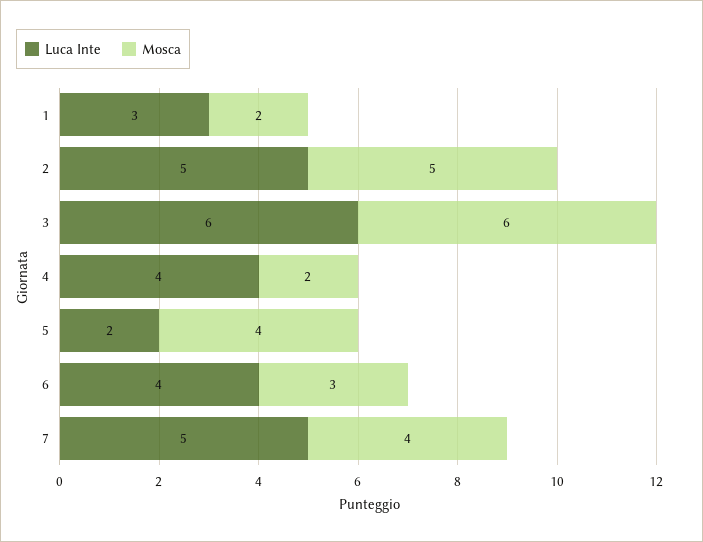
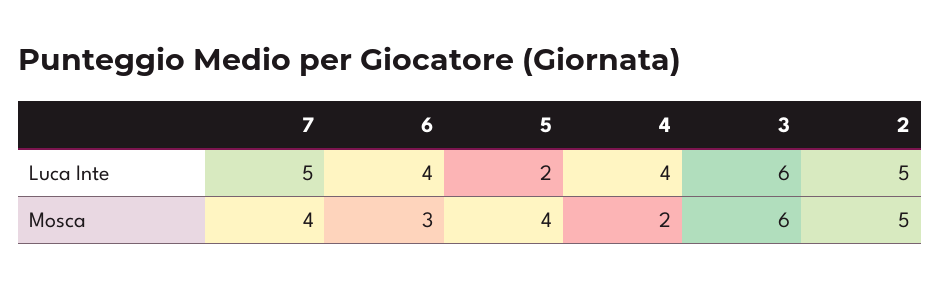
Luca Inte, 1: 3 -> none
Mosca, 1: 2 -> none

